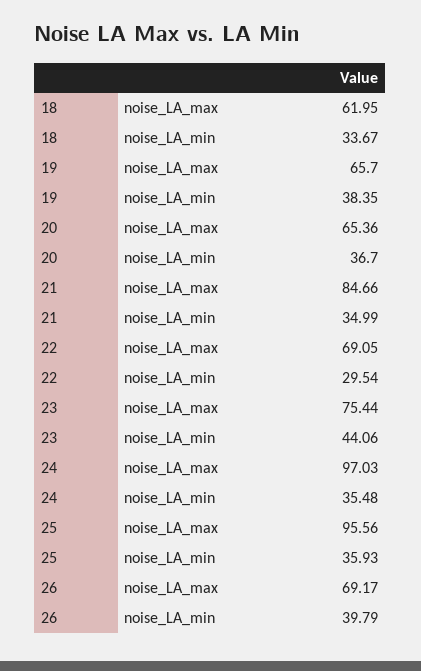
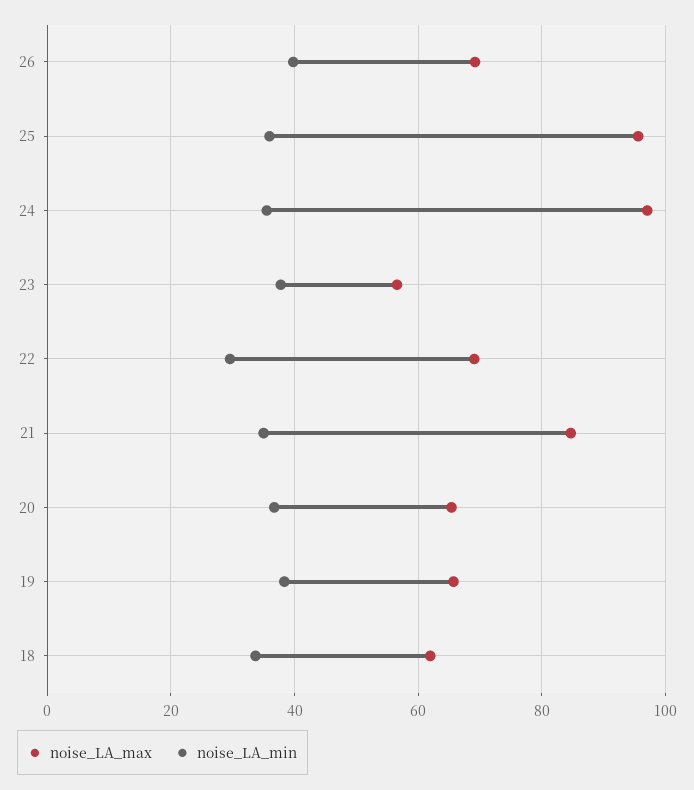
noise_LA_max, 23: 75.44 -> 56
noise_LA_min, 23: 44.06 -> 38

